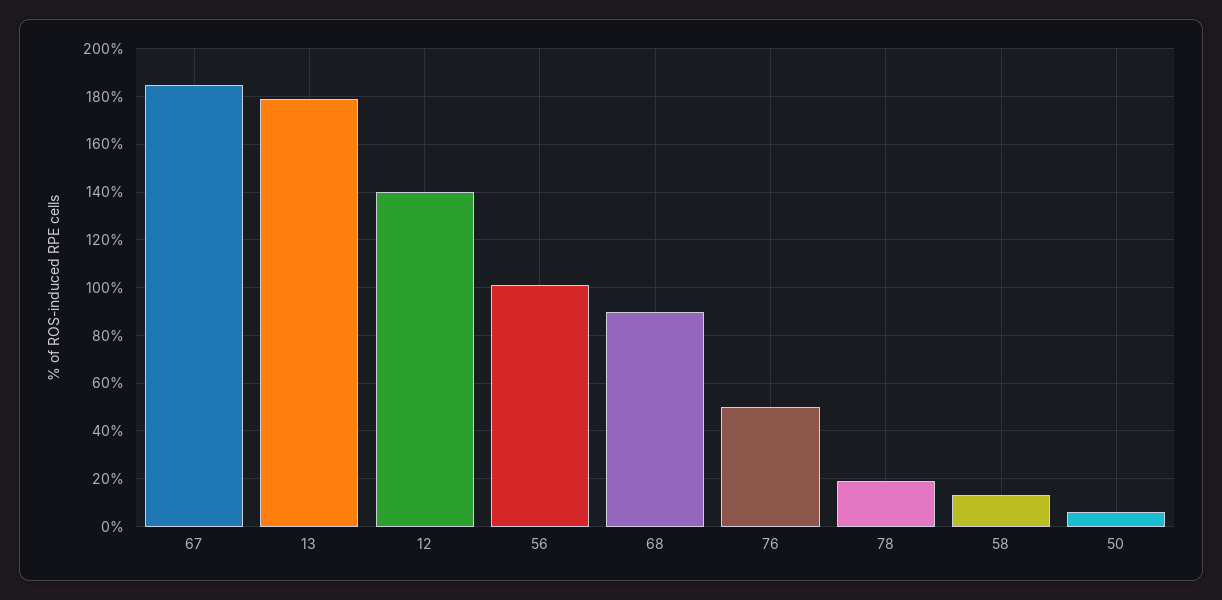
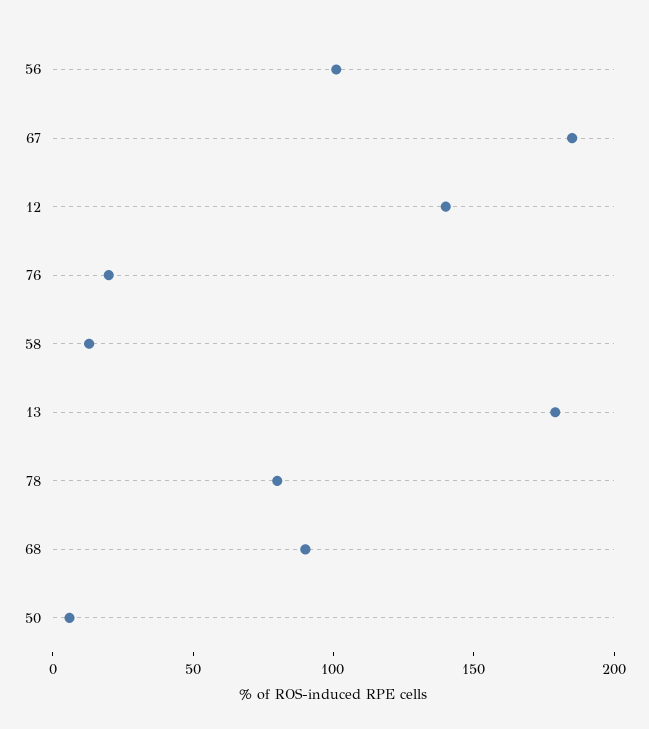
76: 50 -> 20
78: 20 -> 80

